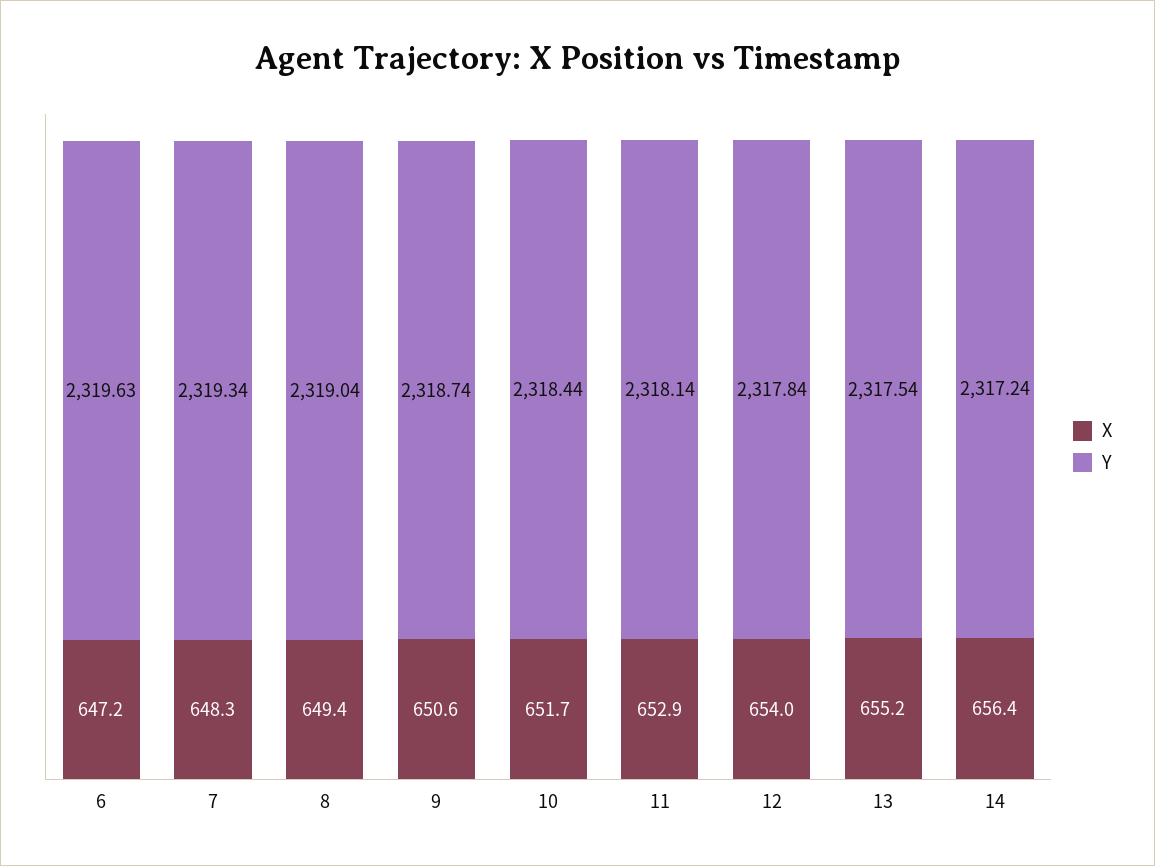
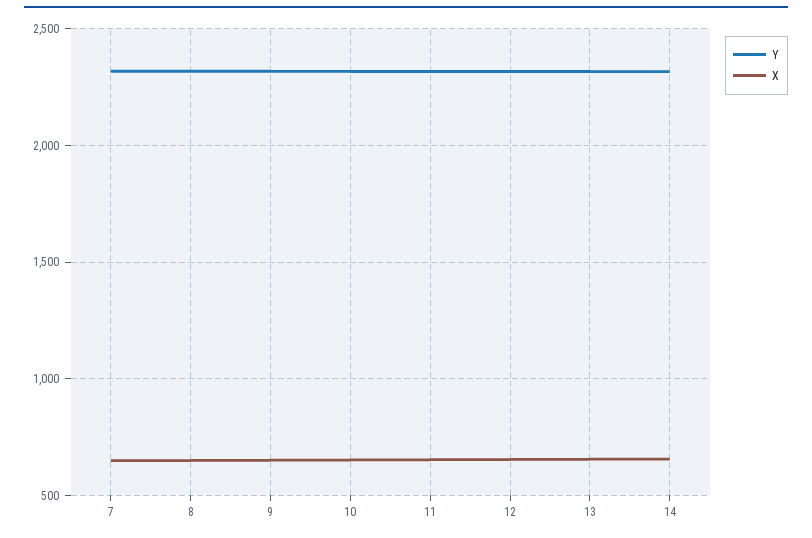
X, 6: 647.2 -> none
Y, 6: 2319.63 -> none

